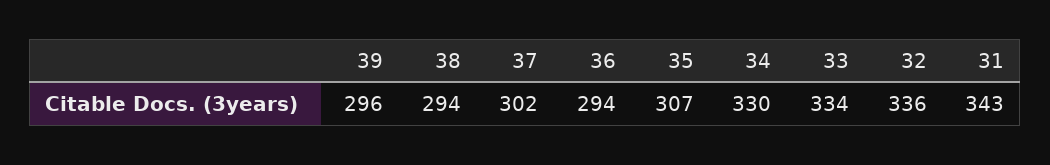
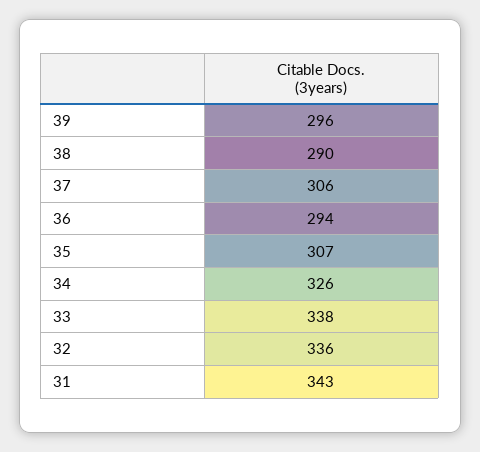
38: 294 -> 290
37: 302 -> 306
34: 330 -> 326
33: 334 -> 338

